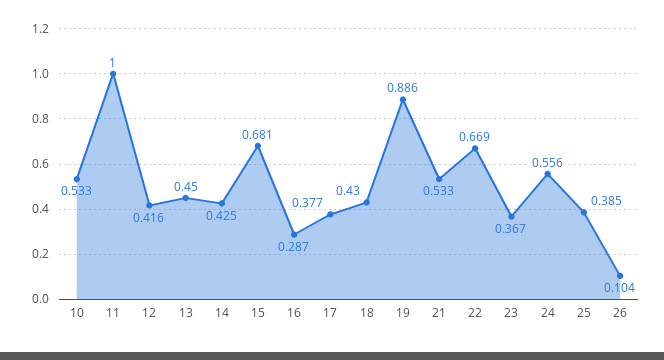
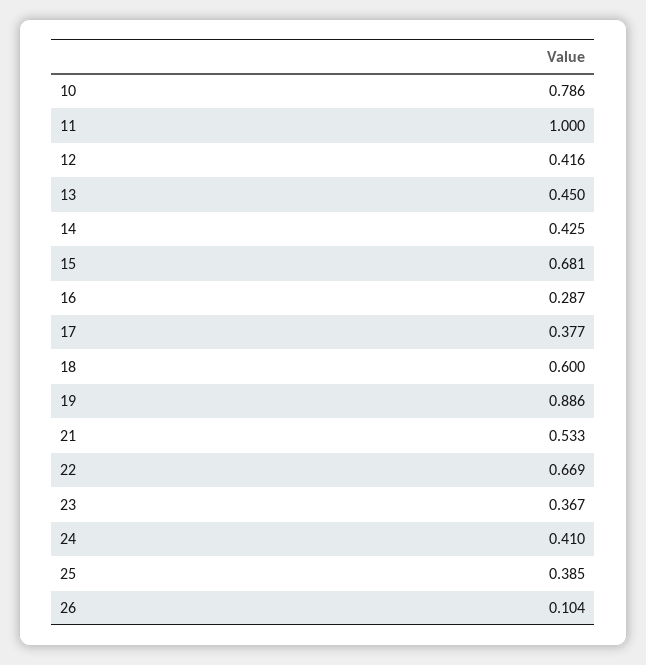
10: 0.533 -> 0.786
18: 0.43 -> 0.6
24: 0.556 -> 0.41

